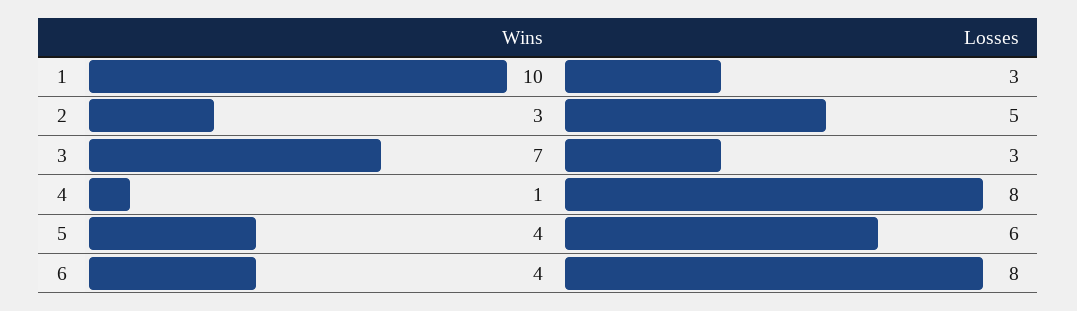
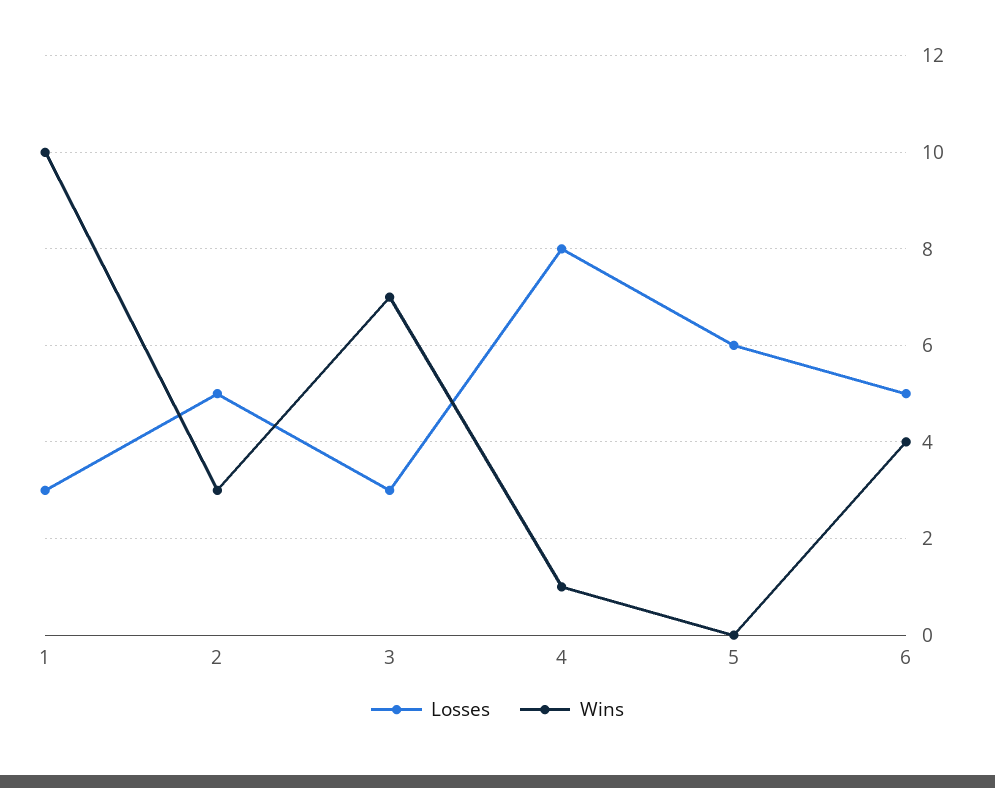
Wins, 5: 4 -> 0
Losses, 6: 8 -> 5

